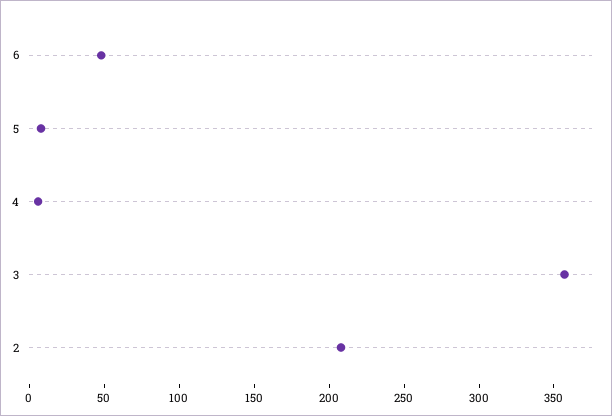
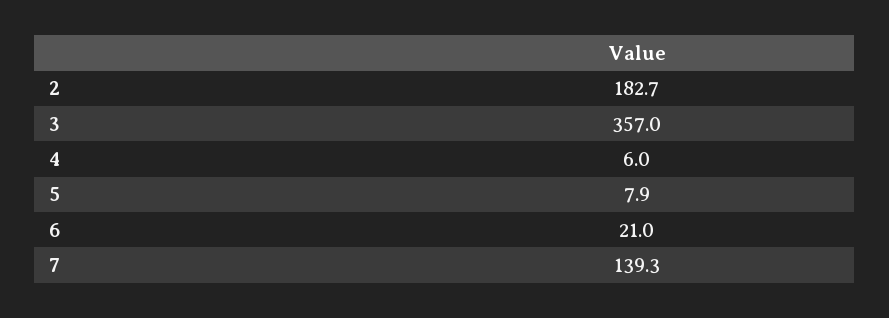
6: 50 -> 21
2: 210 -> 182.7
7: none -> 139.3

